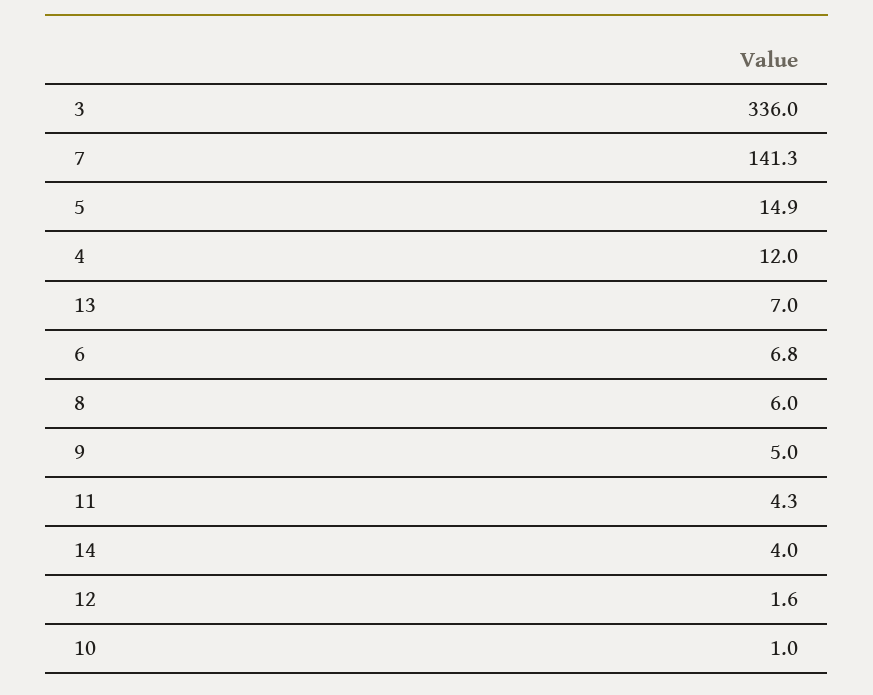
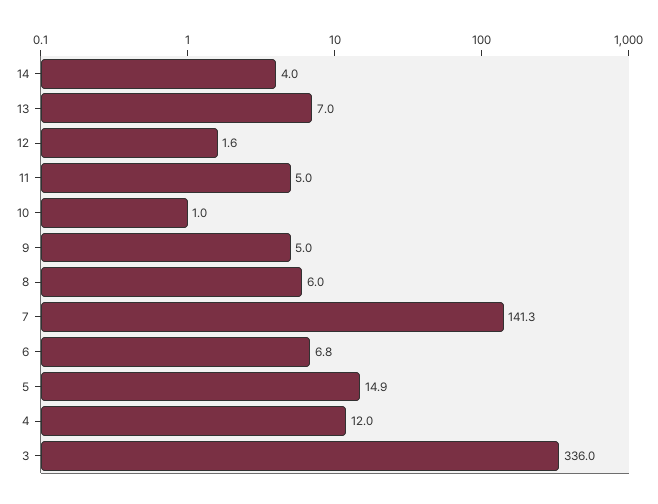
11: 4.3 -> 5

